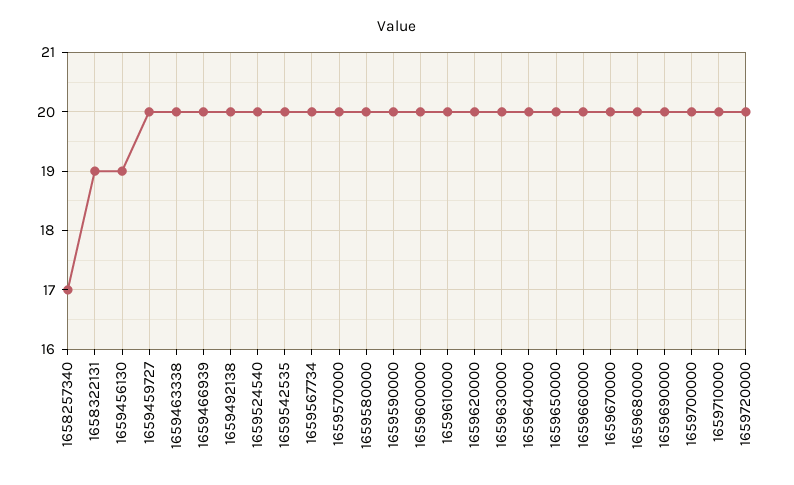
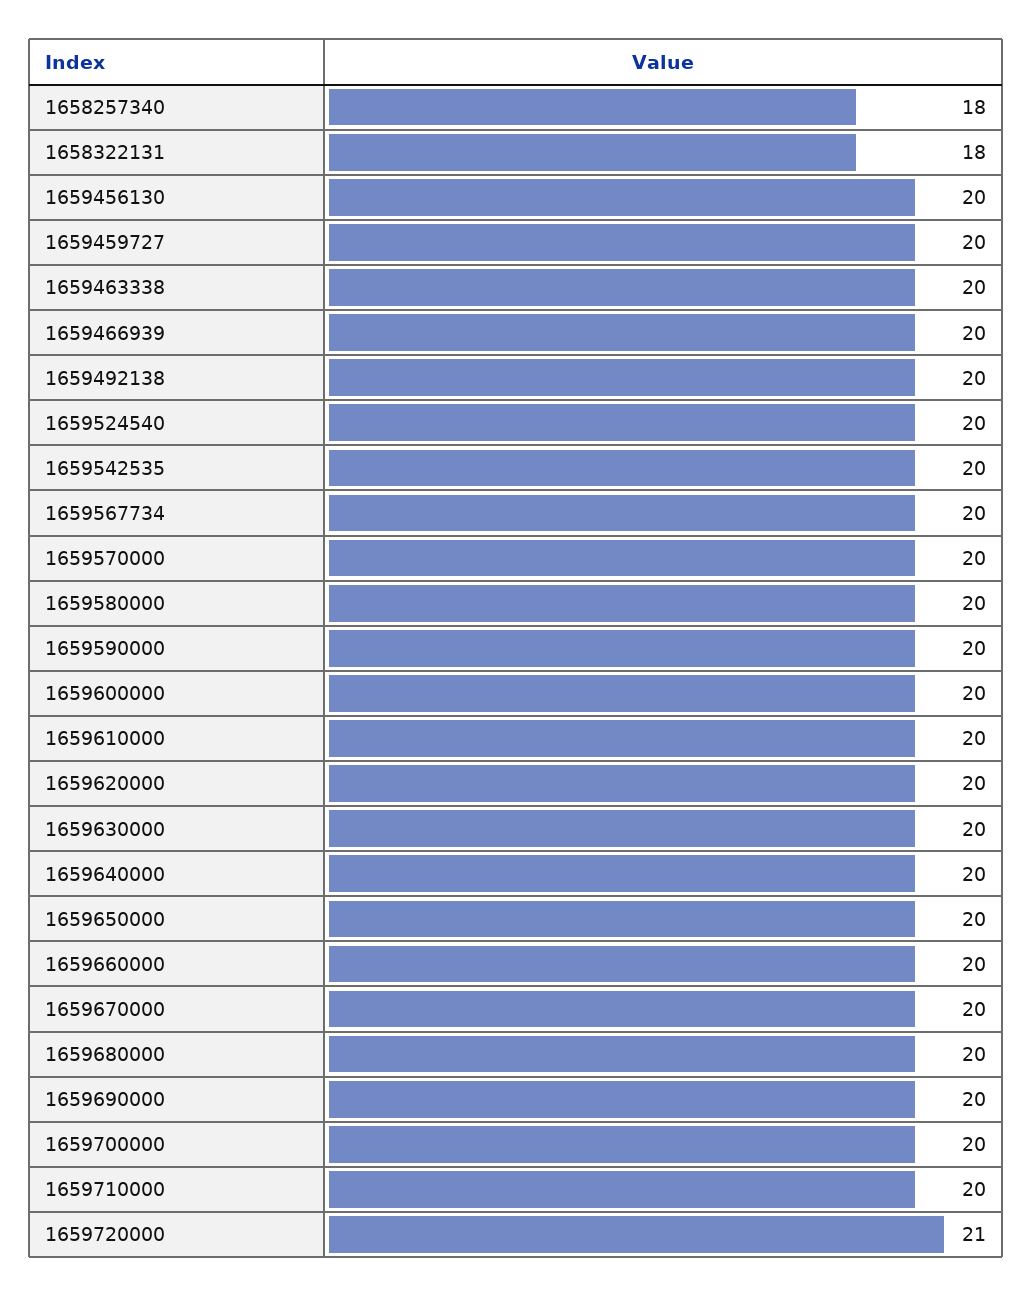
1658257340: 17 -> 18
1658322131: 19 -> 18
1659456130: 19 -> 20
1659720000: 20 -> 21

